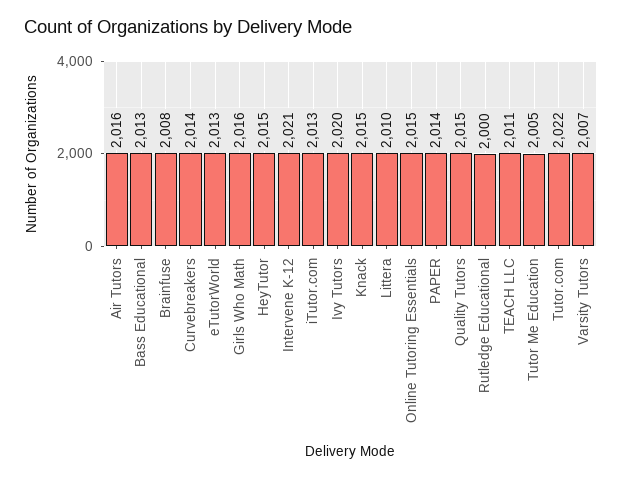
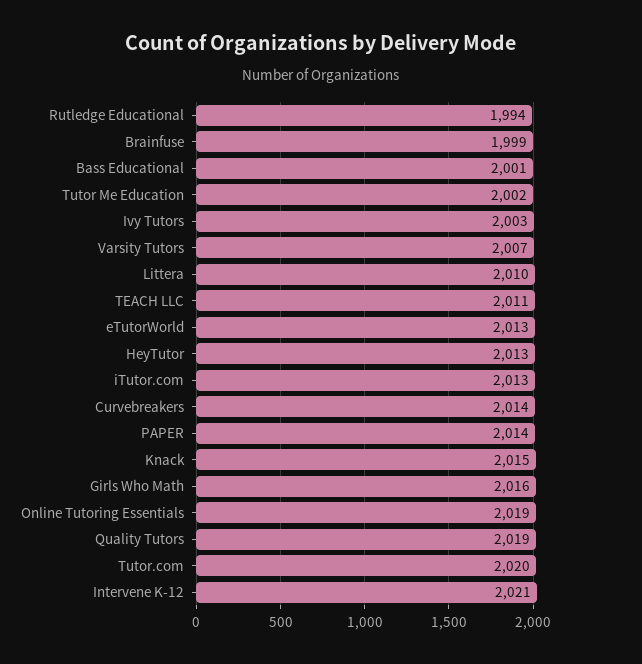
Air Tutors: 2016 -> none
Bass Educational: 2013 -> 2001
Brainfuse: 2008 -> 1999
HeyTutor: 2015 -> 2013
Ivy Tutors: 2020 -> 2003
Online Tutoring Essentials: 2015 -> 2019
Quality Tutors: 2015 -> 2019
Rutledge Educational: 2000 -> 1994
Tutor Me Education: 2005 -> 2002
Tutor.com: 2022 -> 2020

